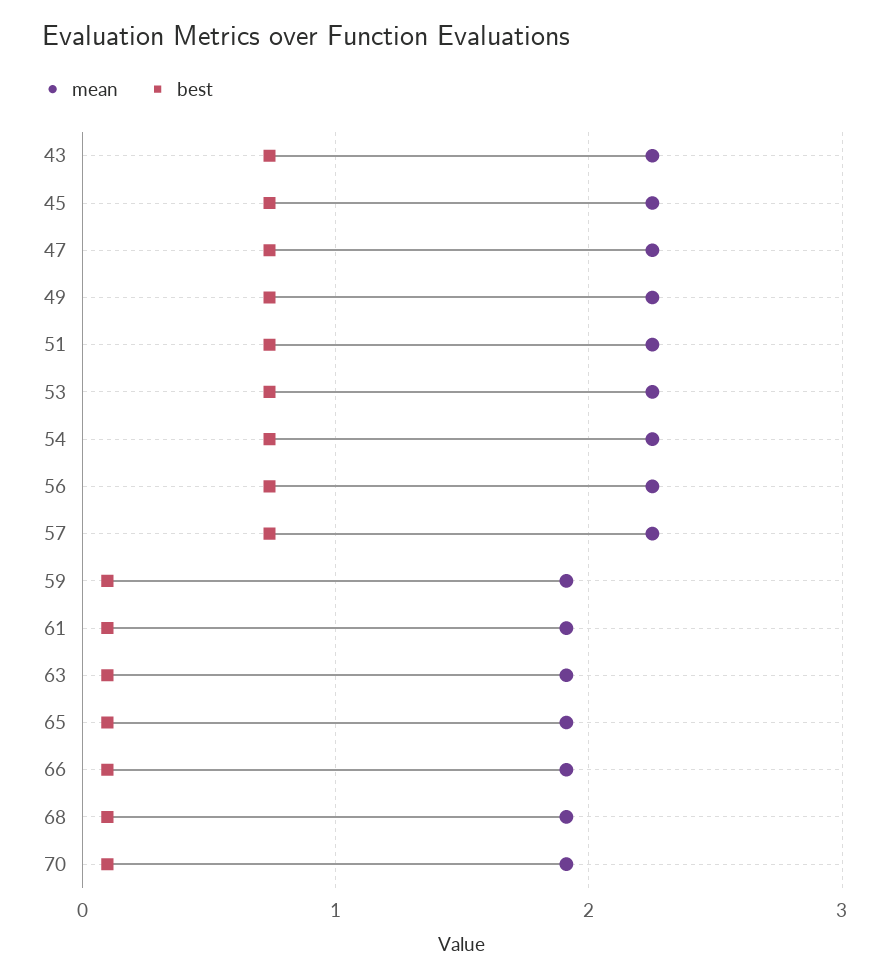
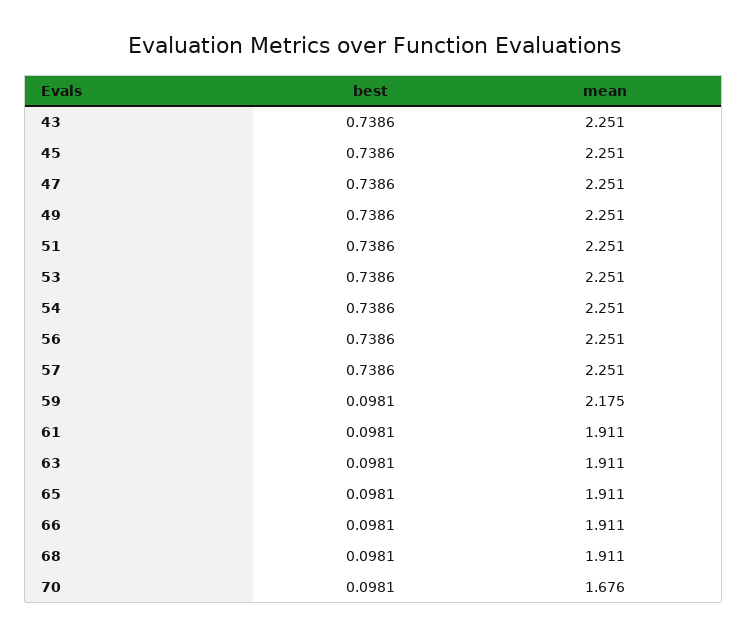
mean, 59: 1.9 -> 2.175
mean, 70: 1.9 -> 1.676

